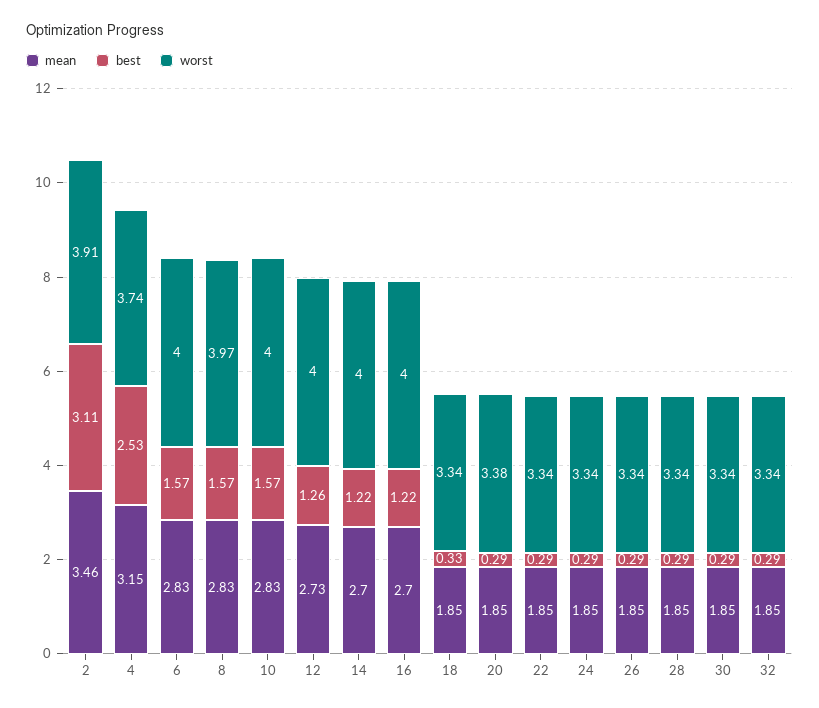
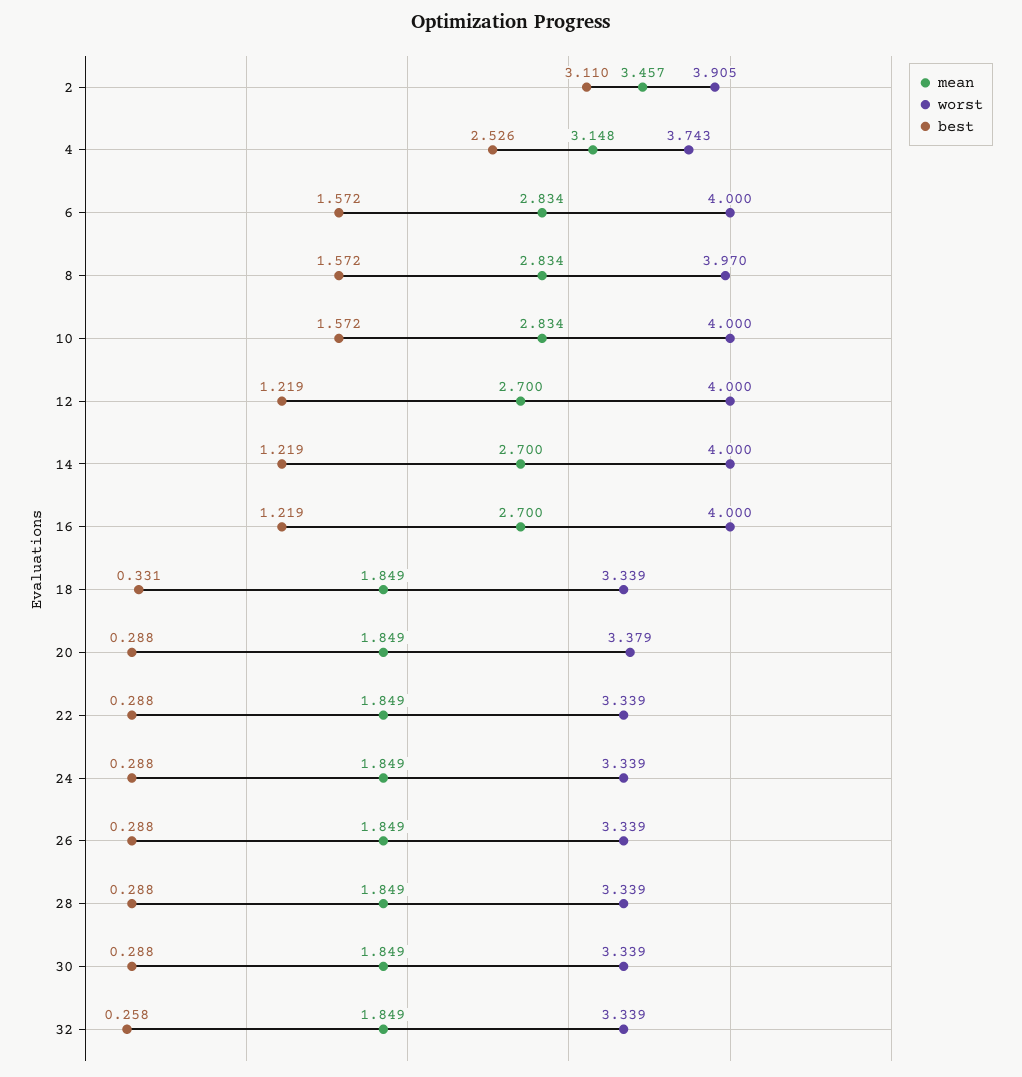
mean, 12: 2.73 -> 2.7
best, 12: 1.26 -> 1.219
best, 32: 0.29 -> 0.258

